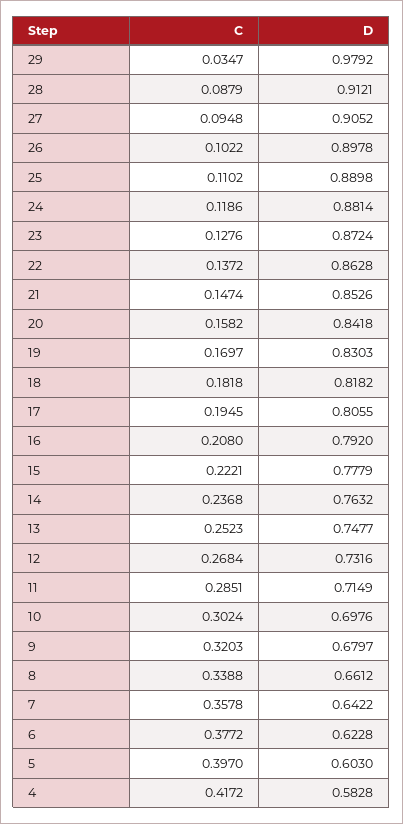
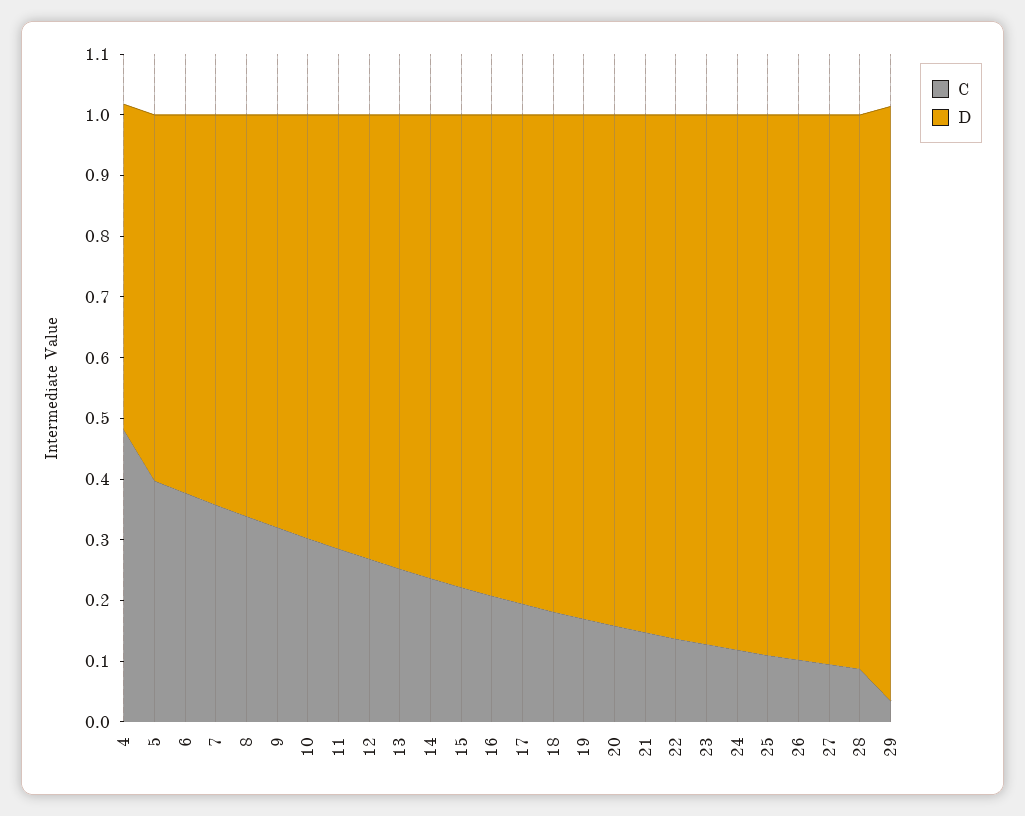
C, 4: 0.4172 -> 0.48
D, 4: 0.5828 -> 0.54

